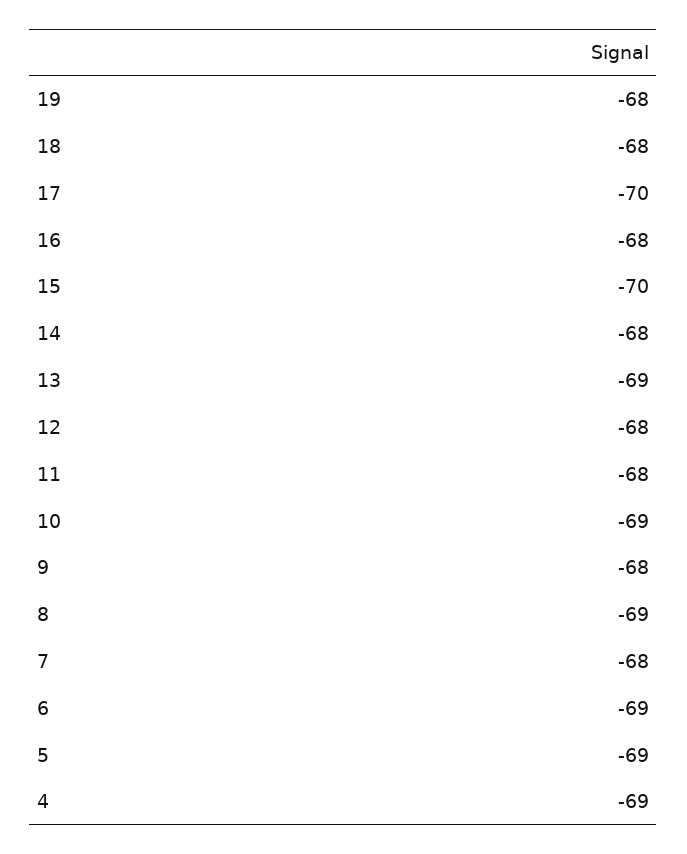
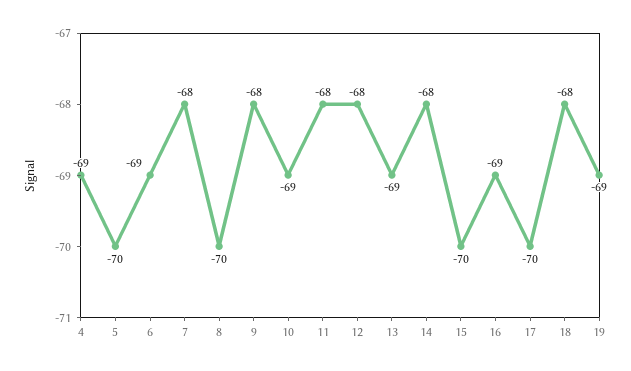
19: -68 -> -69
16: -68 -> -69
8: -69 -> -70
5: -69 -> -70

